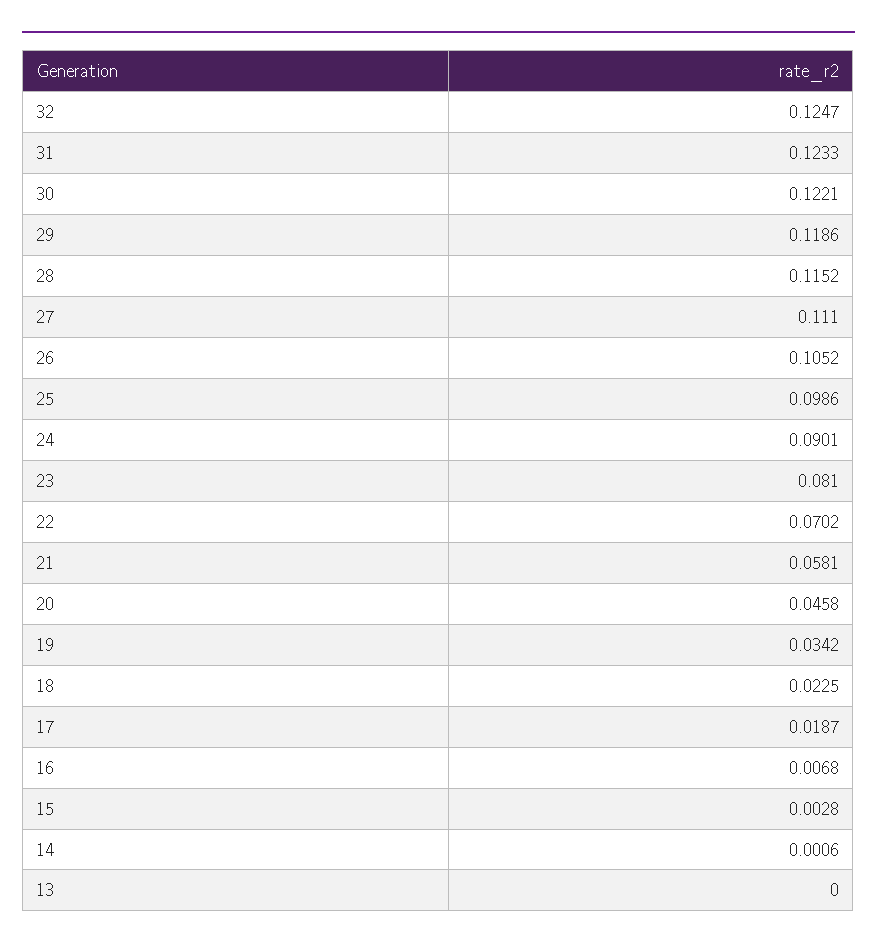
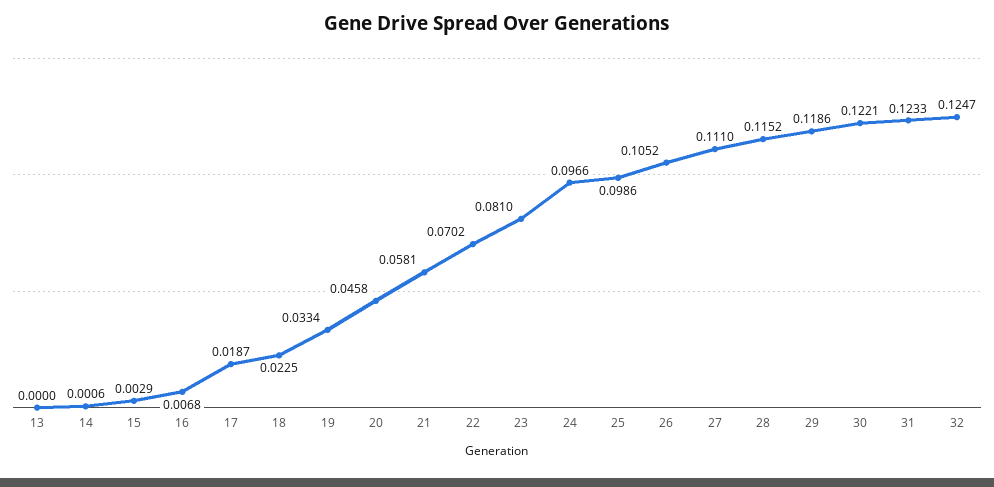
24: 0.0901 -> 0.0966
19: 0.0342 -> 0.0334
15: 0.0028 -> 0.0029

